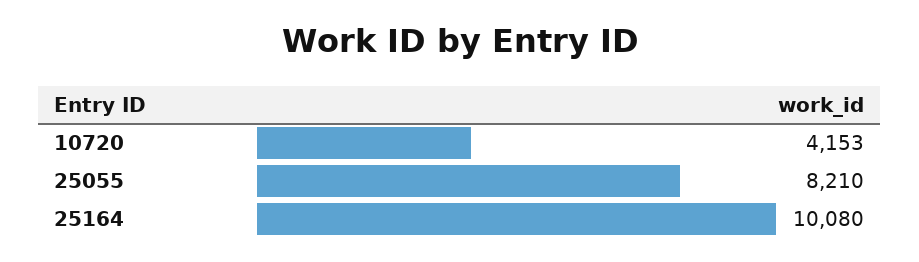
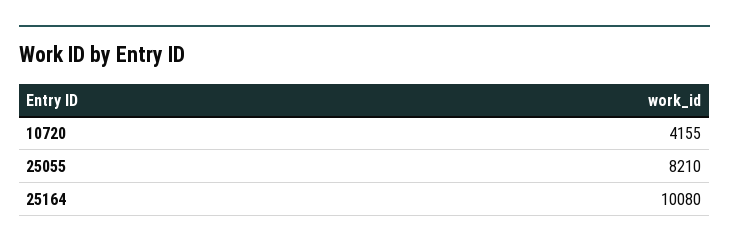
10720: 4153 -> 4155

